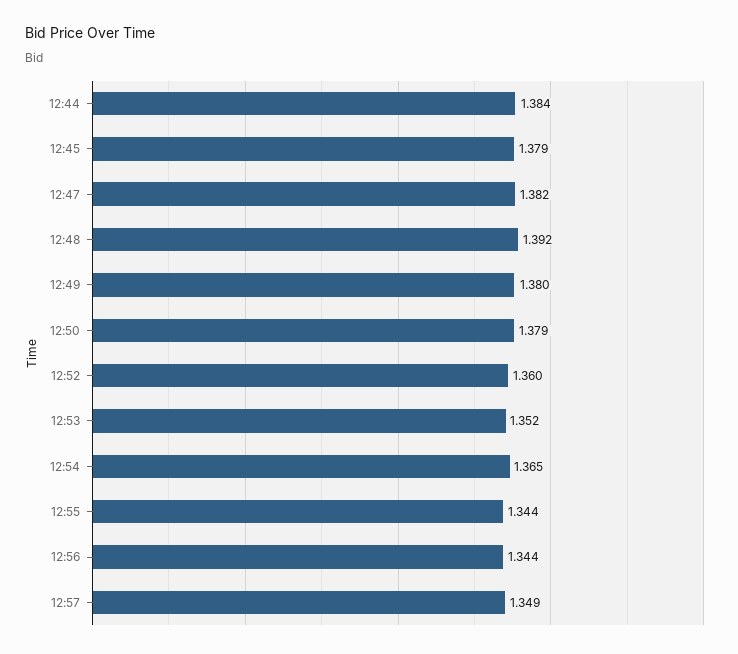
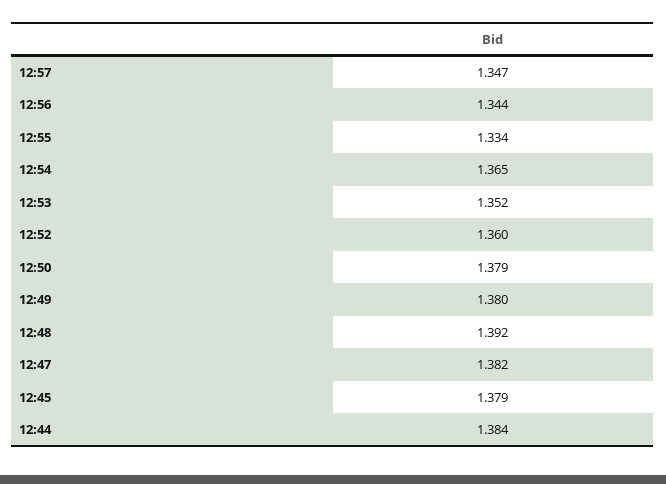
12:55: 1.344 -> 1.334
12:57: 1.349 -> 1.347

